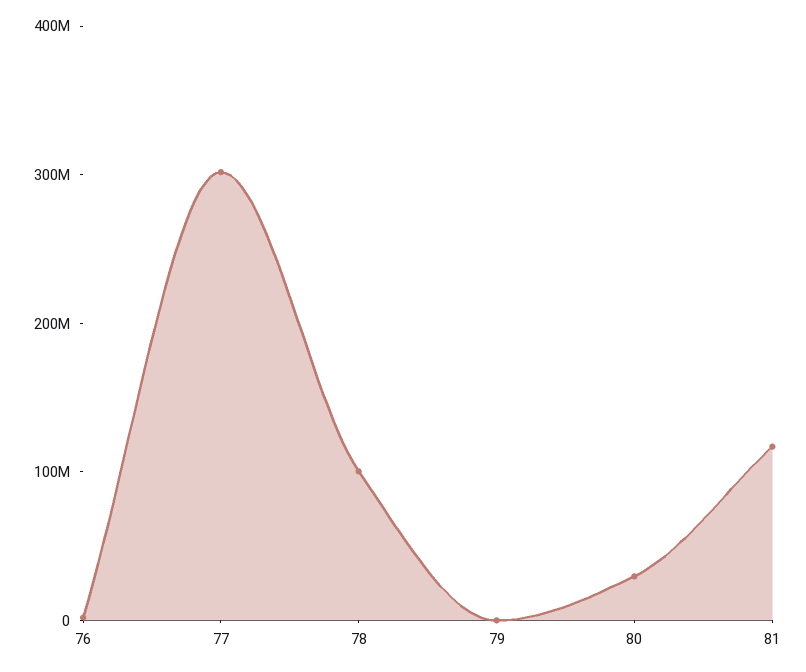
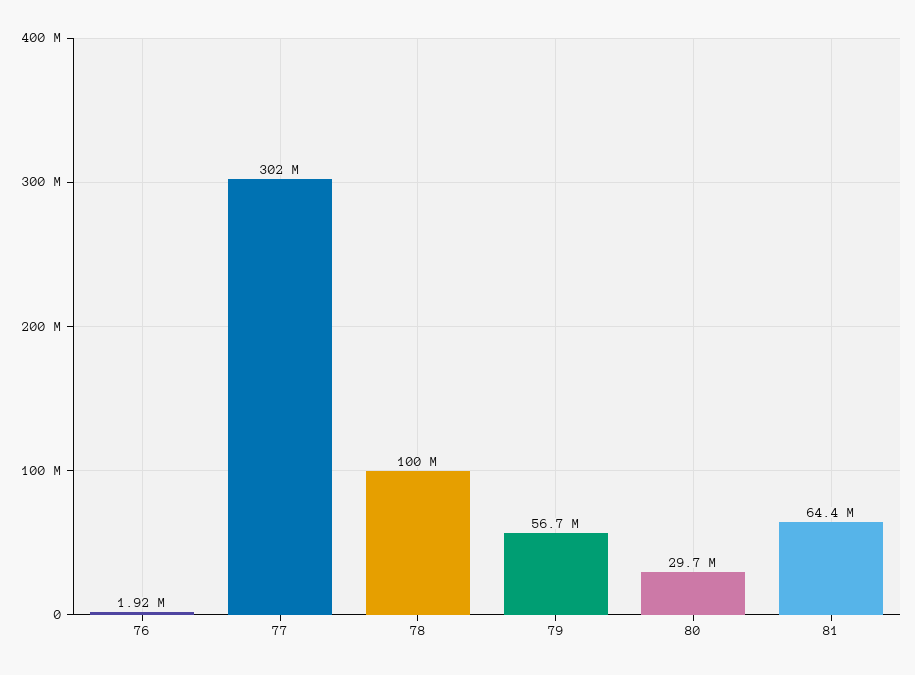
79: 0 -> 56700000
81: 120000000 -> 64400000

